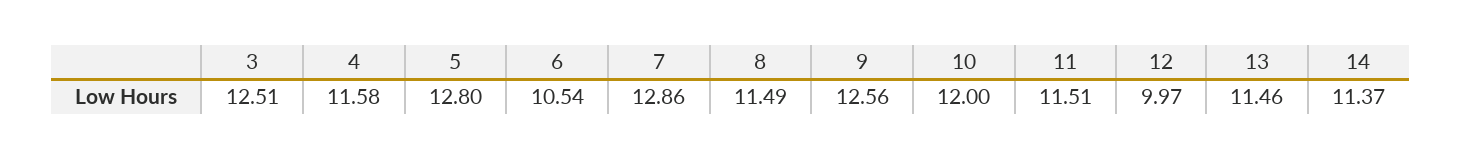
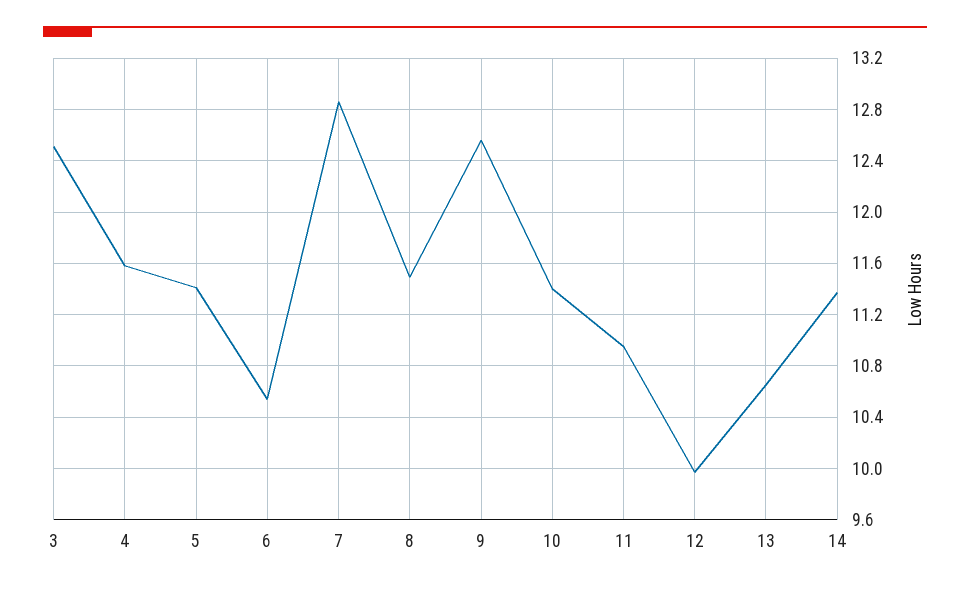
5: 12.8 -> 11.4
10: 12 -> 11.4
11: 11.51 -> 10.95
13: 11.46 -> 10.65

